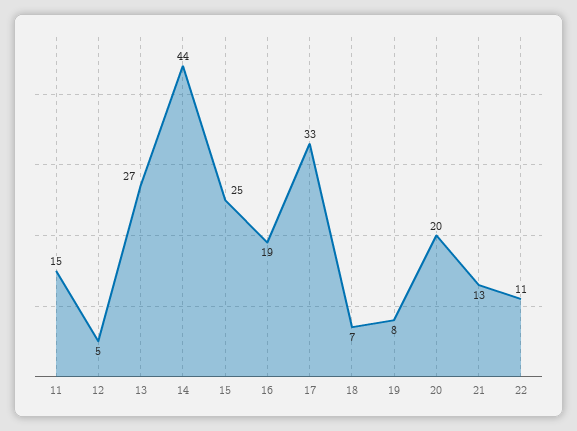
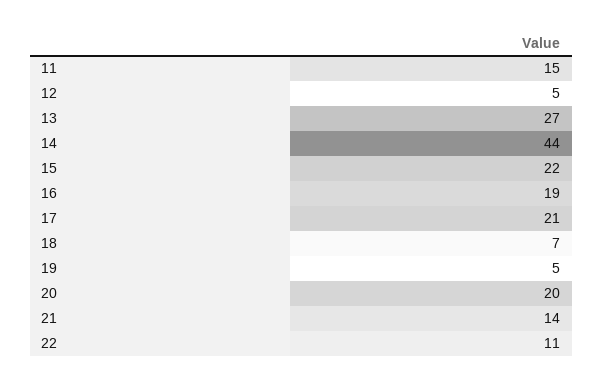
15: 25 -> 22
17: 33 -> 21
19: 8 -> 5
21: 13 -> 14

